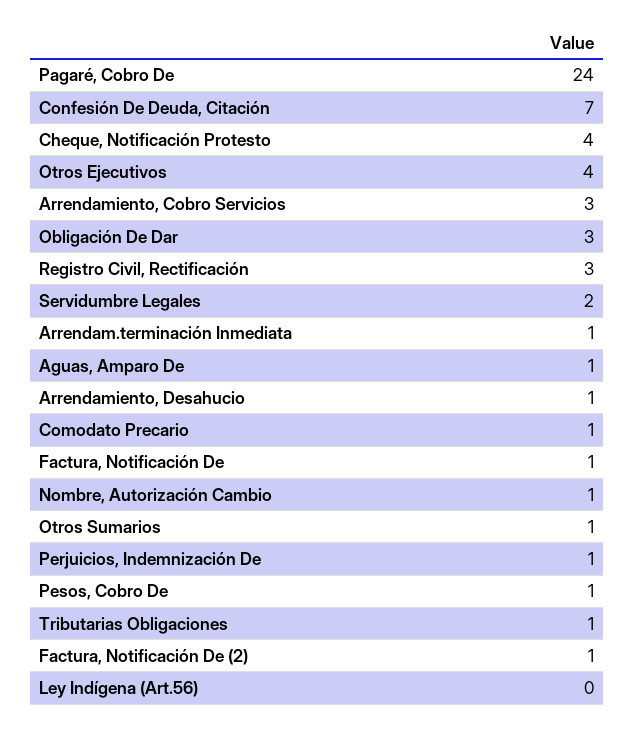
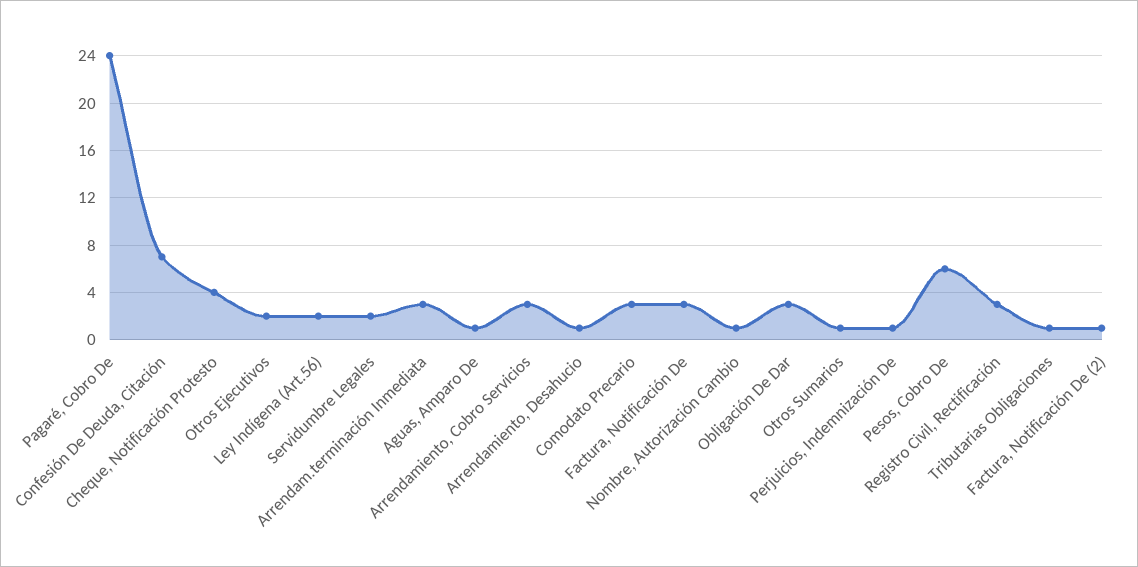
Otros Ejecutivos: 4 -> 2
Arrendam.terminación Inmediata: 1 -> 3
Comodato Precario: 1 -> 3
Factura, Notificación De: 1 -> 3
Pesos, Cobro De: 1 -> 6
Ley Indígena (Art.56): 0 -> 2

